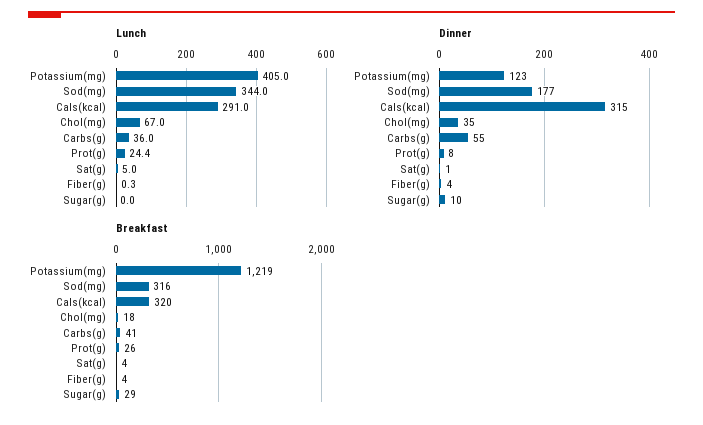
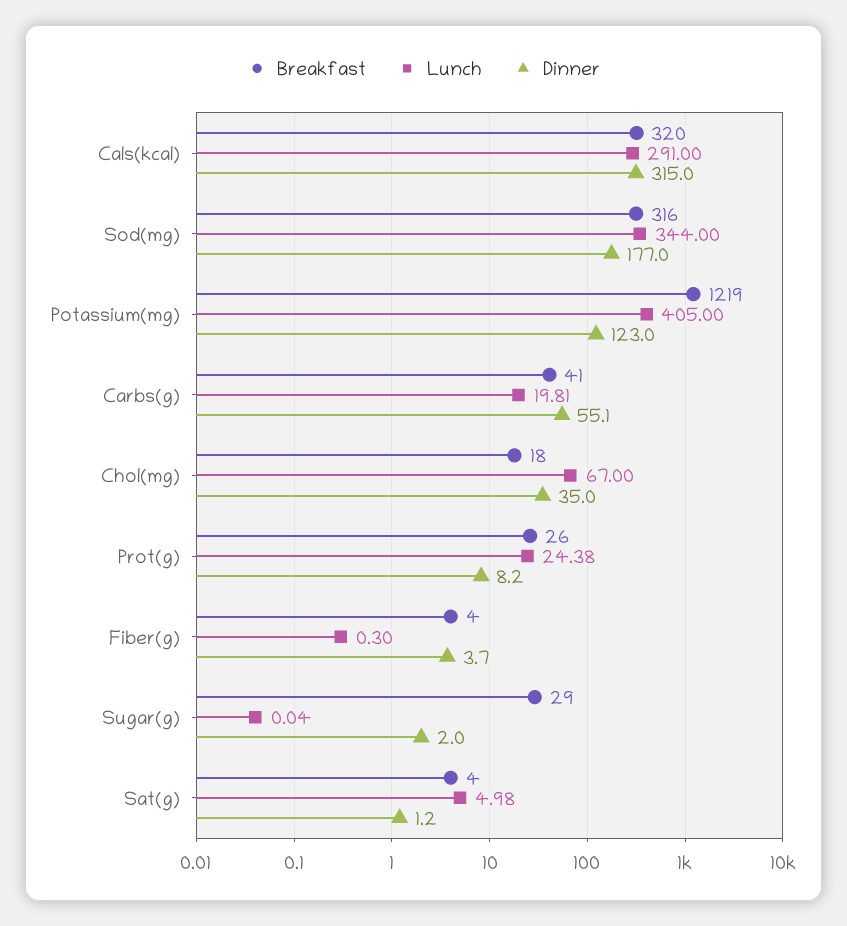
Lunch, Carbs(g): 36 -> 19.81
Dinner, Sugar(g): 10 -> 2

